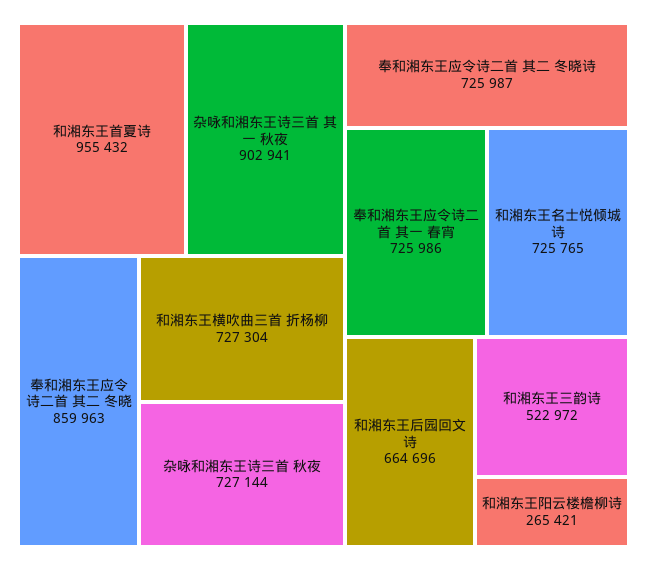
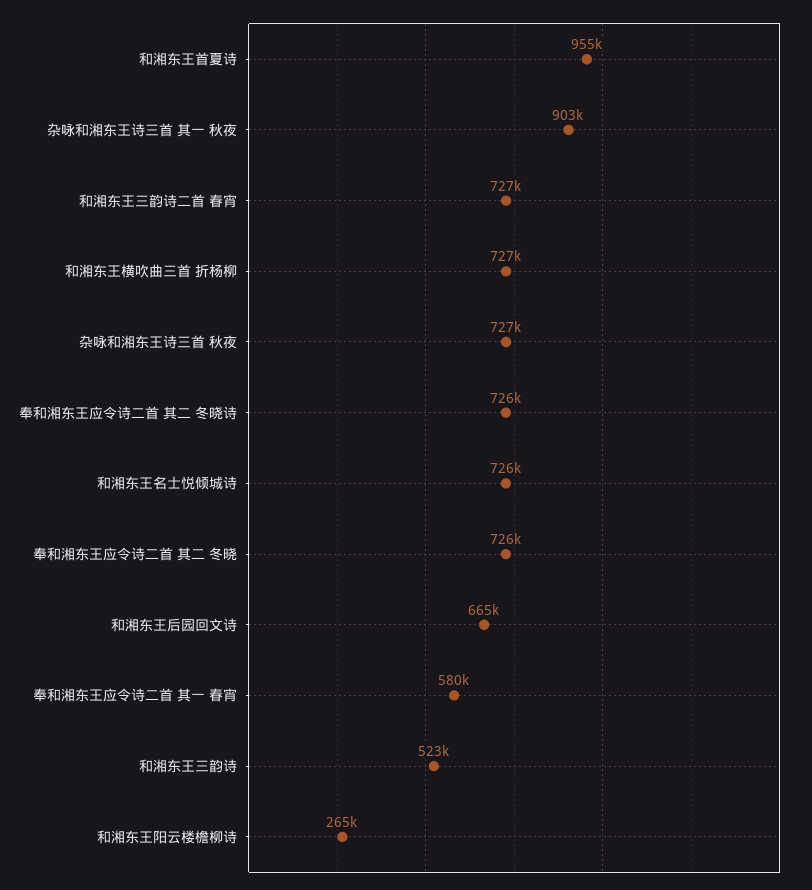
奉和湘东王应令诗二首 其二 冬晓: 859963 -> 726000
奉和湘东王应令诗二首 其一 春宵: 725986 -> 580000
和湘东王三韵诗二首 春宵: none -> 727000

